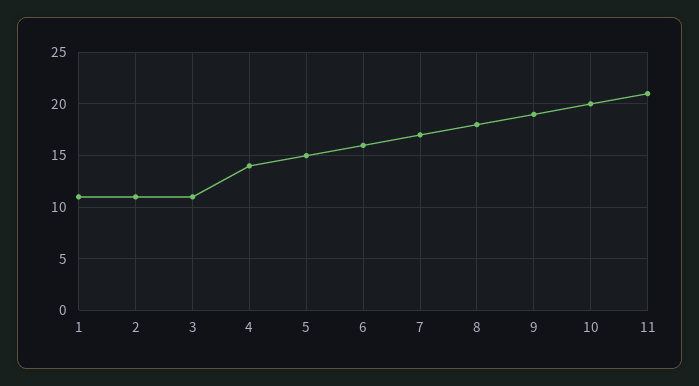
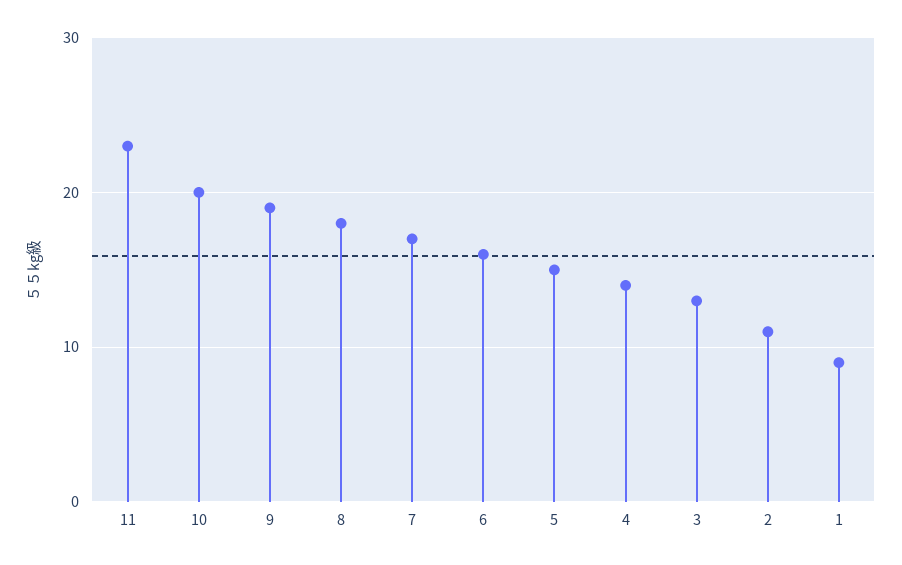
1: 11 -> 9
3: 11 -> 13
11: 21 -> 23

